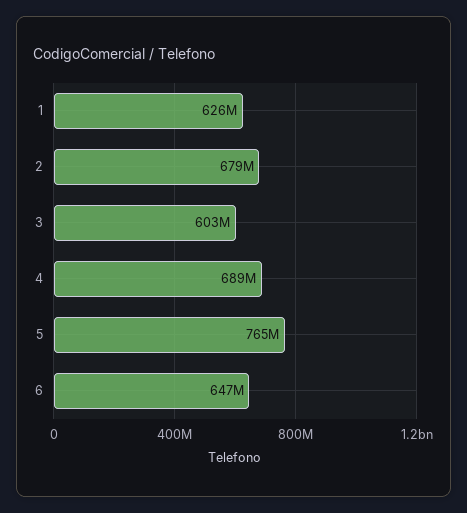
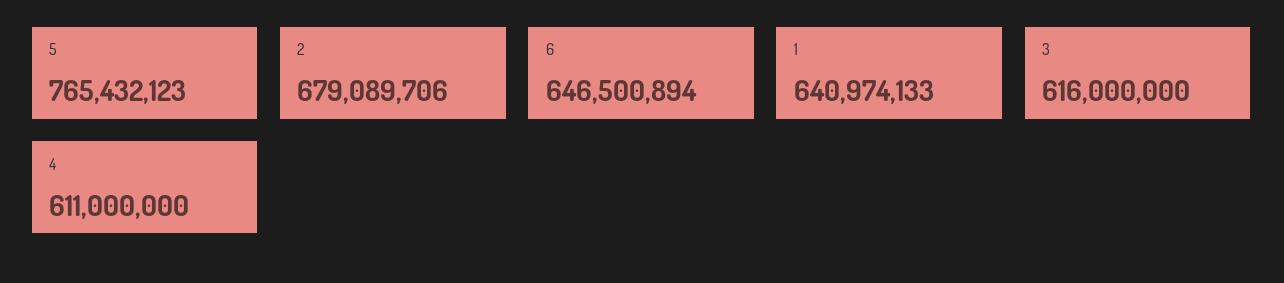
1: 626000000 -> 640974133
3: 603000000 -> 616000000
4: 689000000 -> 611000000

